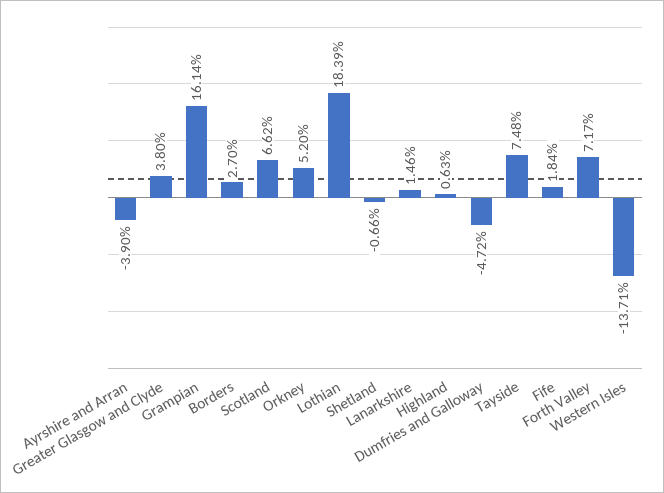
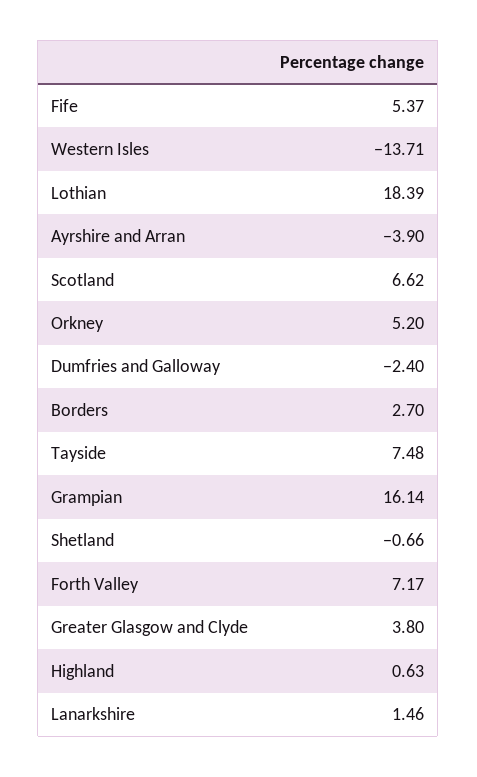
Dumfries and Galloway: -4.72 -> -2.4
Fife: 1.84 -> 5.37

